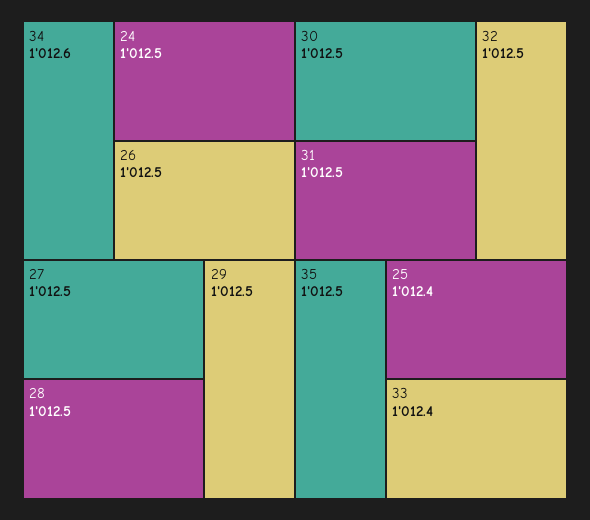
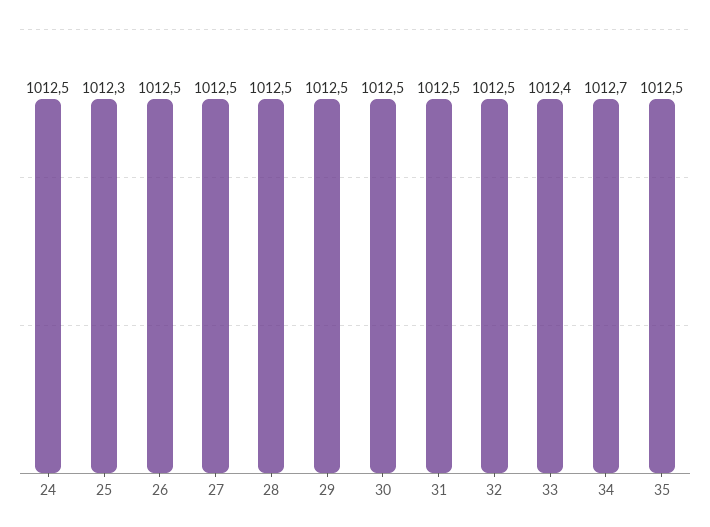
34: 1012.6 -> 1012.7
25: 1012.4 -> 1012.3

